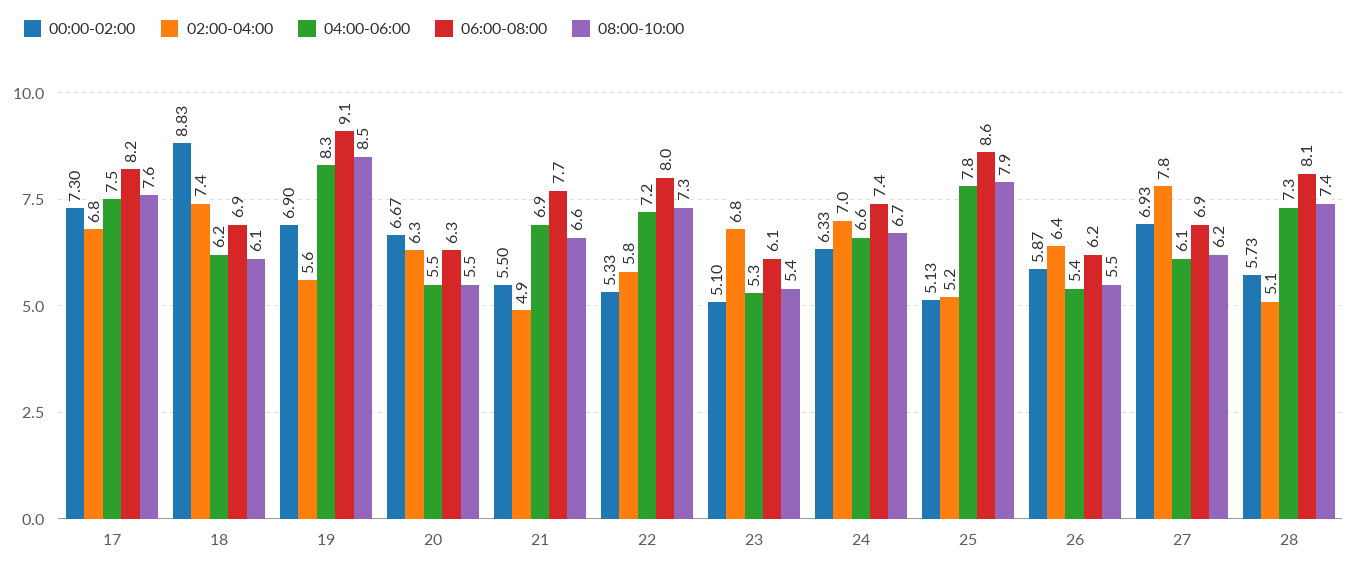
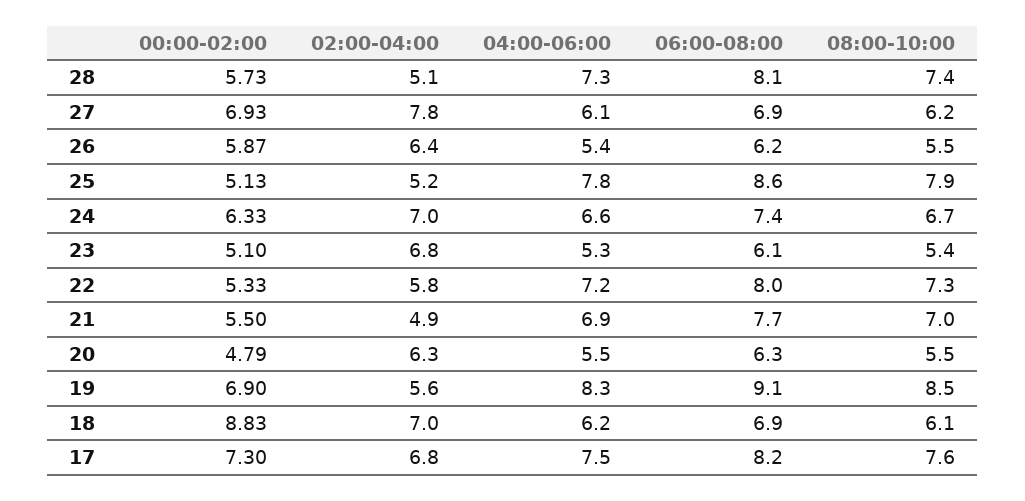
02:00-04:00, 18: 7.4 -> 7
00:00-02:00, 20: 6.67 -> 4.79
08:00-10:00, 21: 6.6 -> 7

